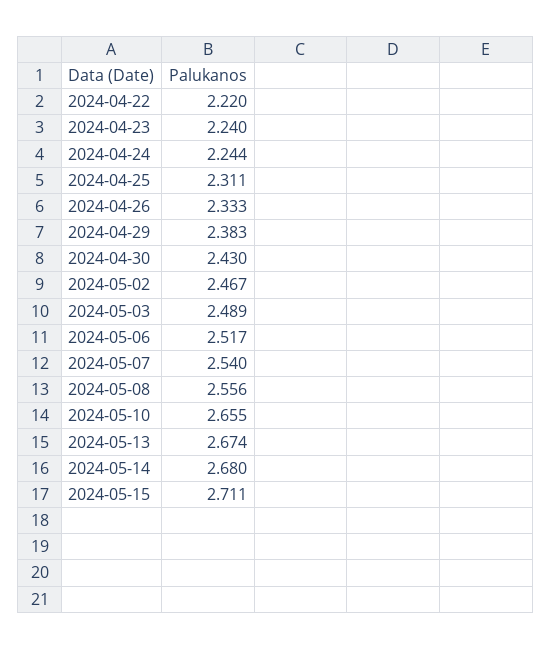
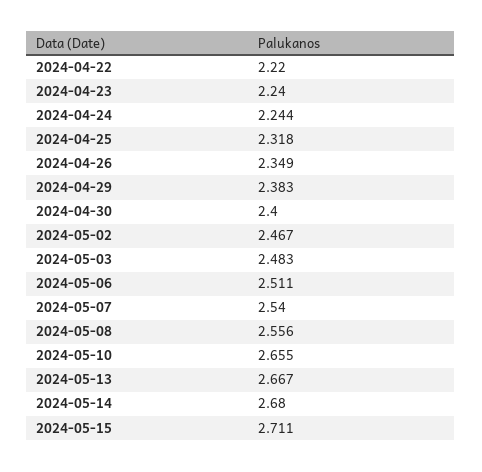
2024-04-25: 2.311 -> 2.318
2024-04-26: 2.333 -> 2.349
2024-04-30: 2.43 -> 2.4
2024-05-03: 2.489 -> 2.483
2024-05-06: 2.517 -> 2.511
2024-05-13: 2.674 -> 2.667

